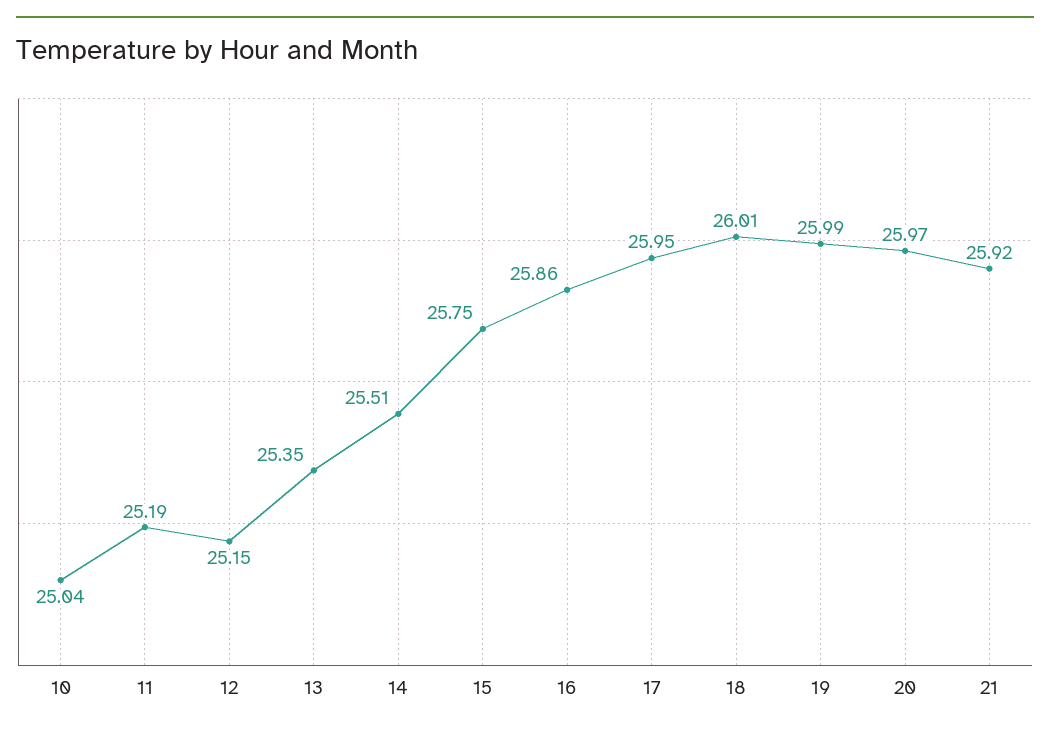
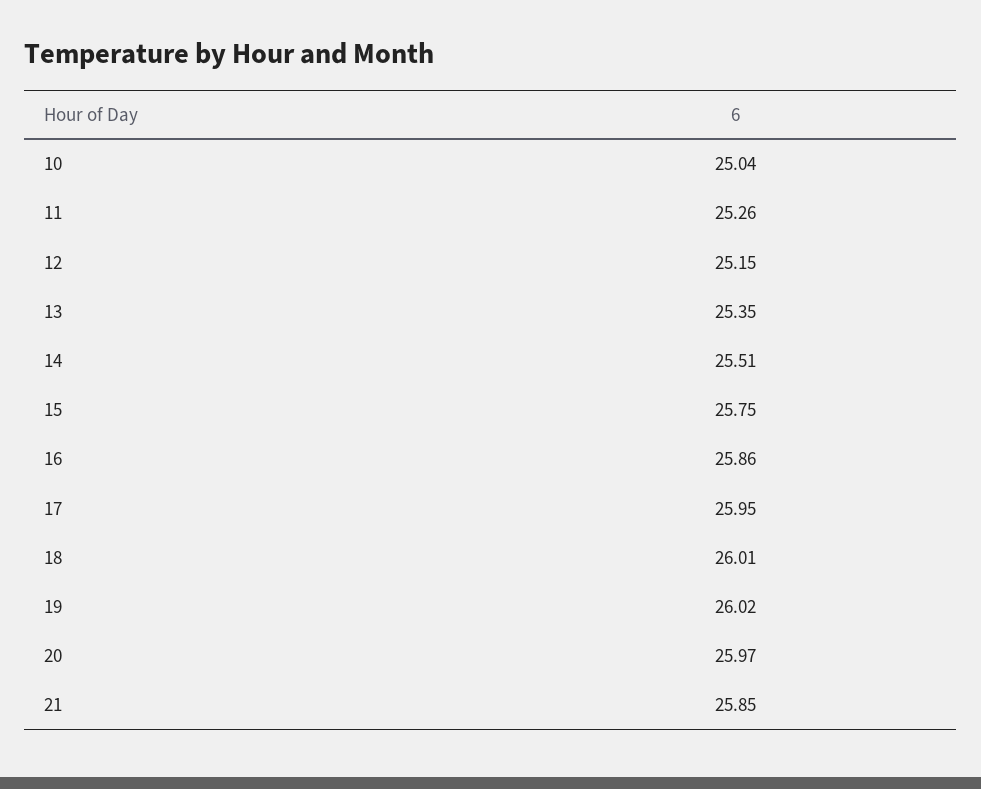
11: 25.19 -> 25.26
19: 25.99 -> 26.02
21: 25.92 -> 25.85

